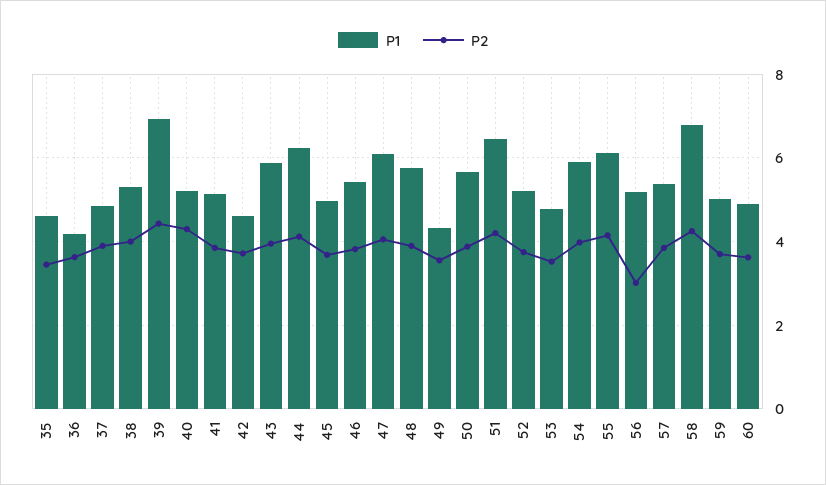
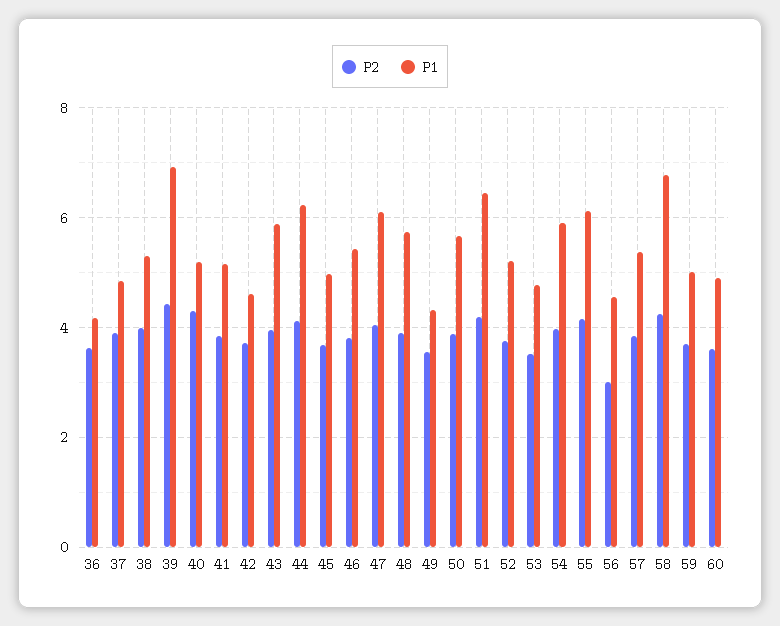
P1, 35: 4.6 -> none
P2, 35: 3.4 -> none
P1, 56: 5.2 -> 4.6

